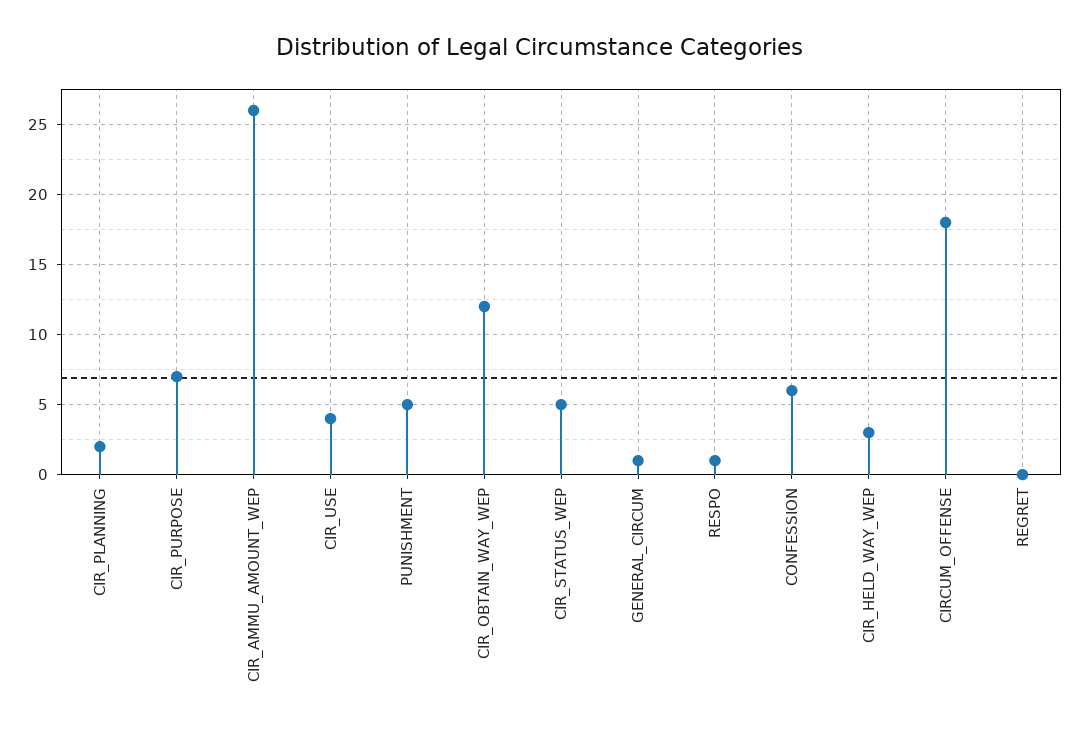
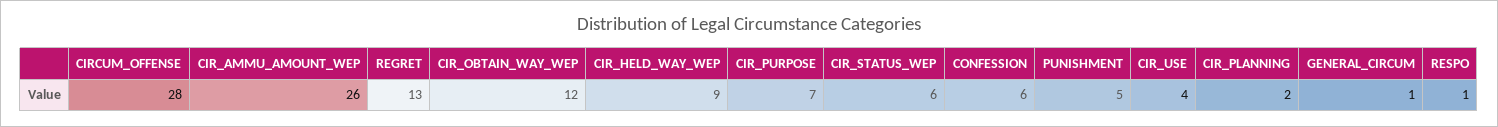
CIR_STATUS_WEP: 5 -> 6
CIR_HELD_WAY_WEP: 3 -> 9
CIRCUM_OFFENSE: 18 -> 28
REGRET: 0 -> 13

